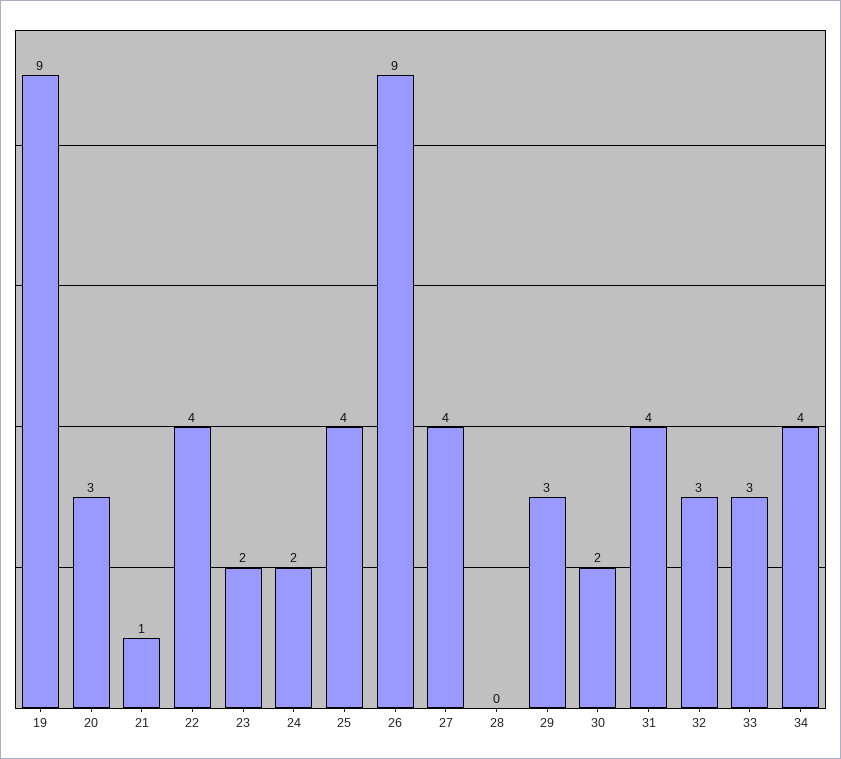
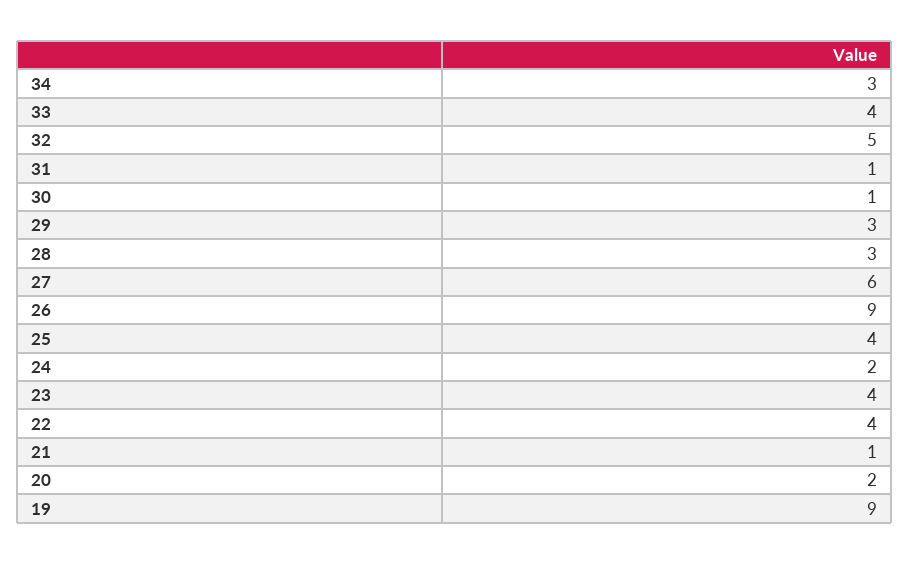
20: 3 -> 2
23: 2 -> 4
27: 4 -> 6
28: 0 -> 3
30: 2 -> 1
31: 4 -> 1
32: 3 -> 5
33: 3 -> 4
34: 4 -> 3

